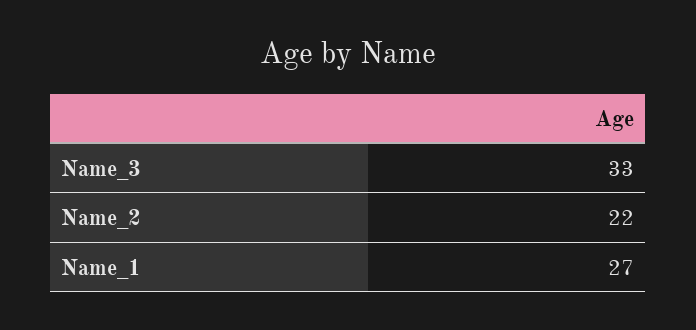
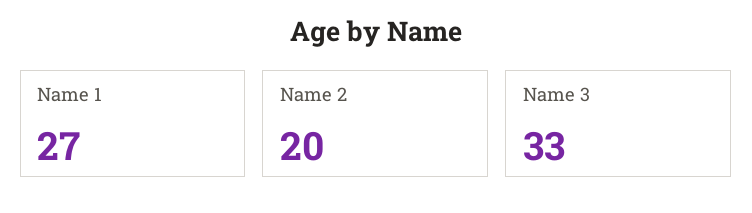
Name_2: 22 -> 20

